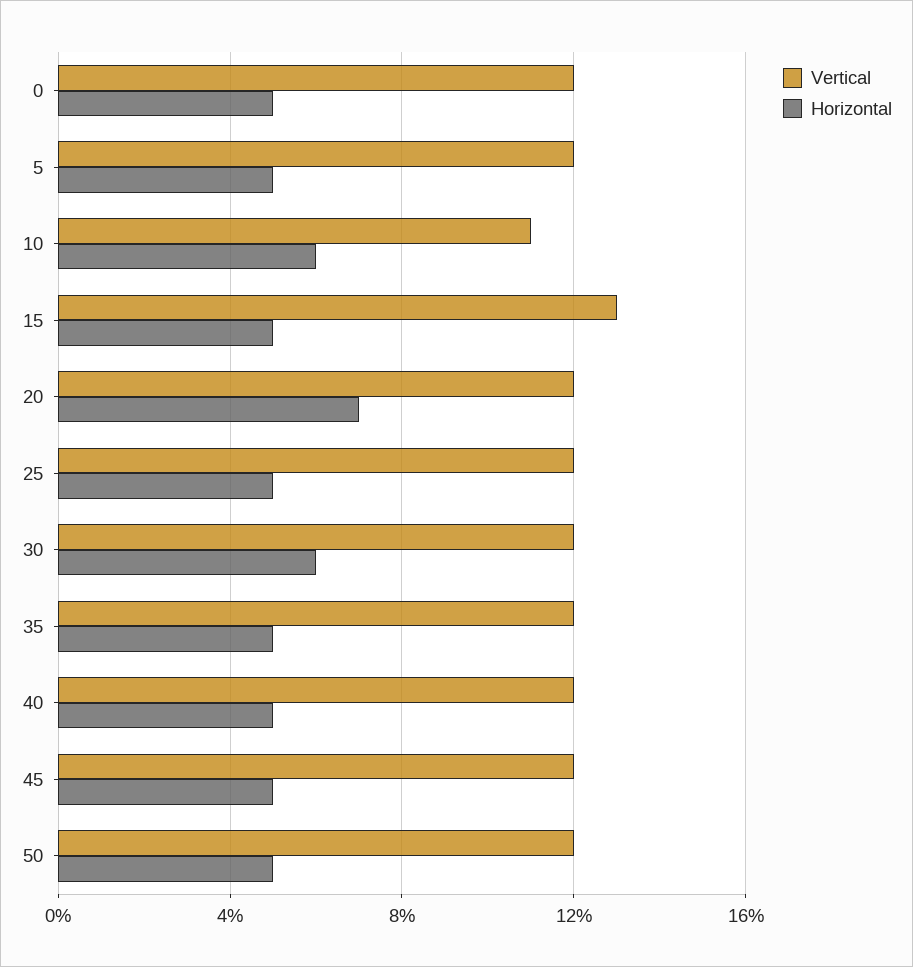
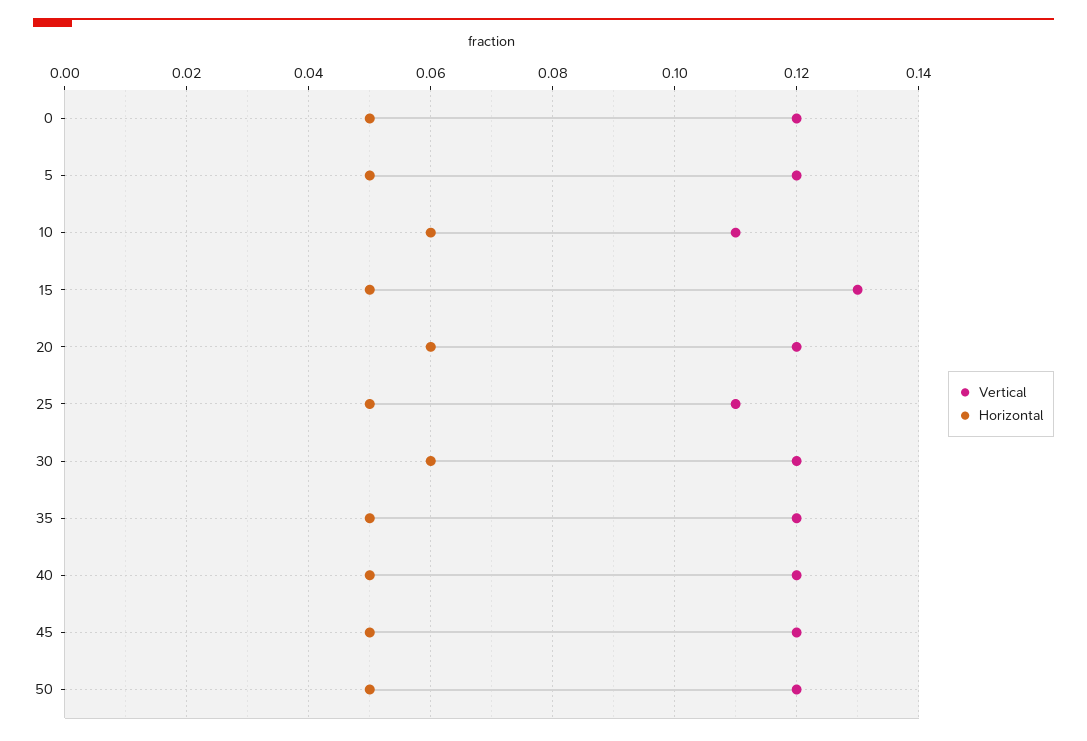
Horizontal, 20: 0.07 -> 0.06
Vertical, 25: 0.12 -> 0.11

